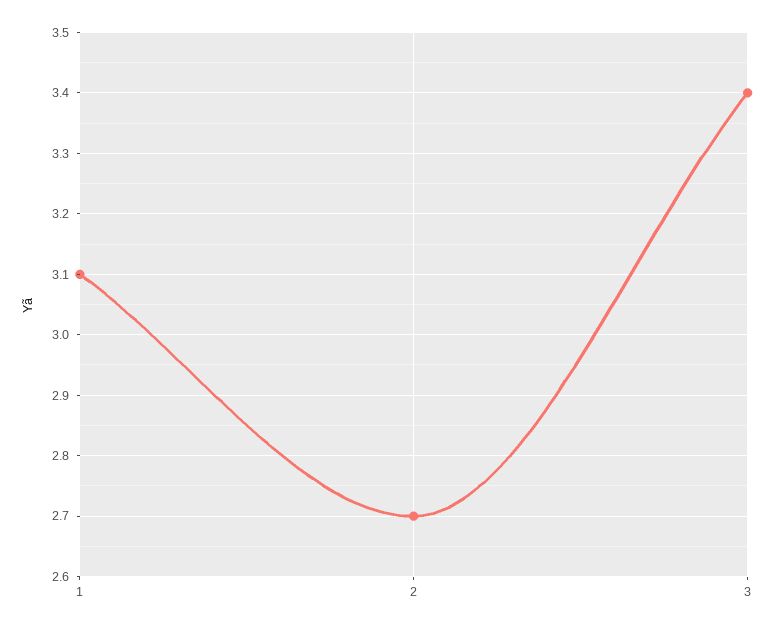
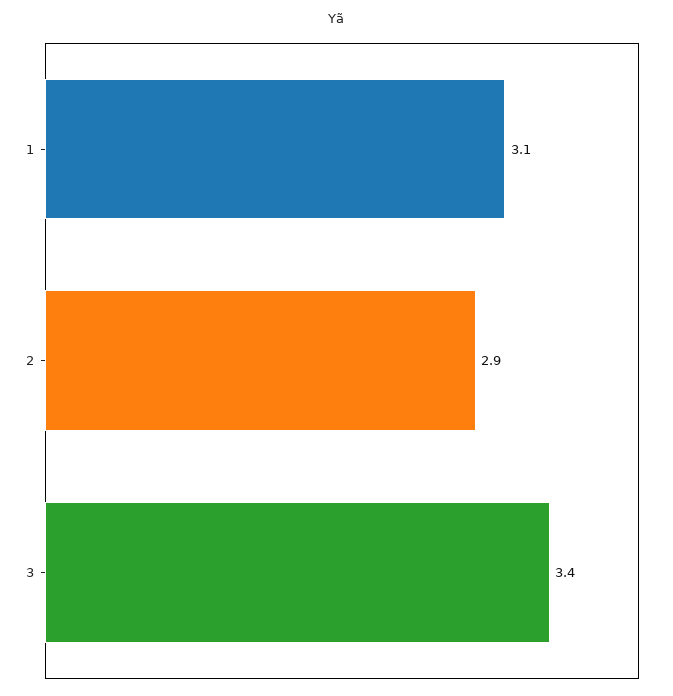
2: 2.7 -> 2.9

